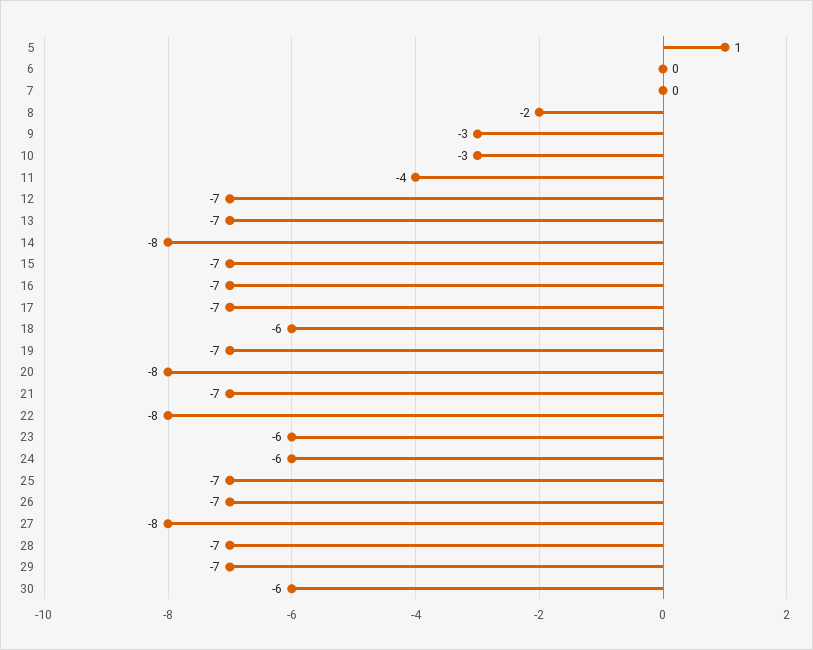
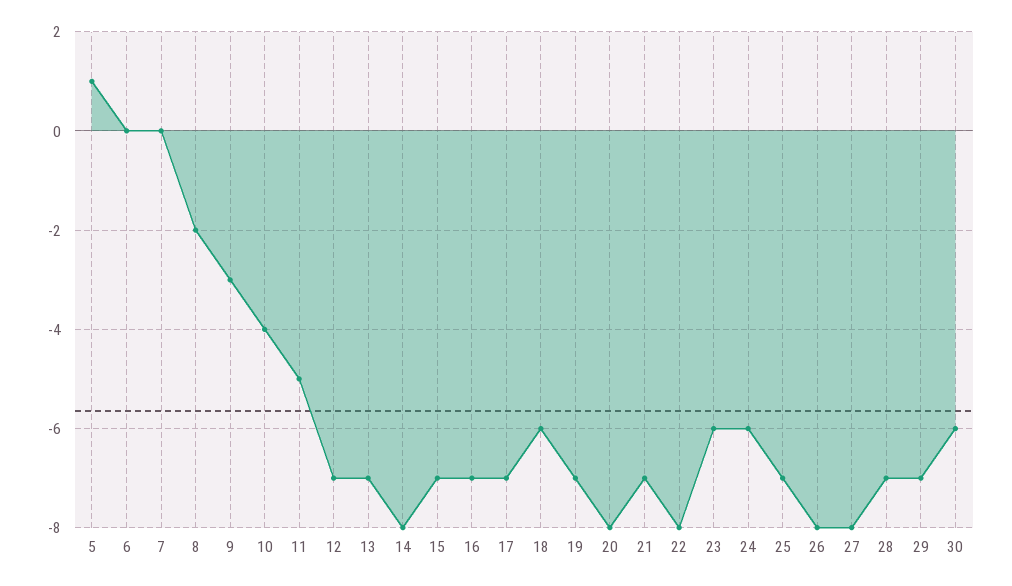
10: -3 -> -4
11: -4 -> -5
26: -7 -> -8

